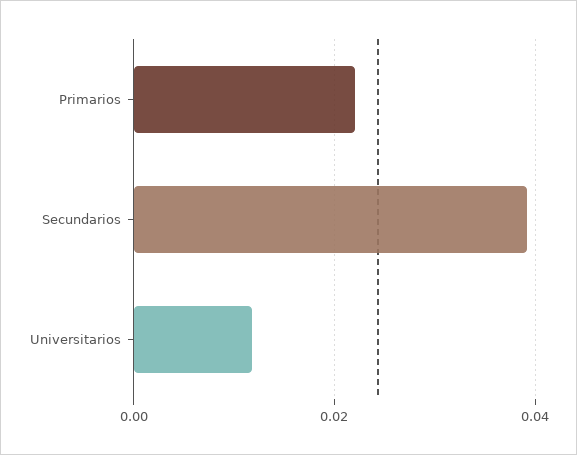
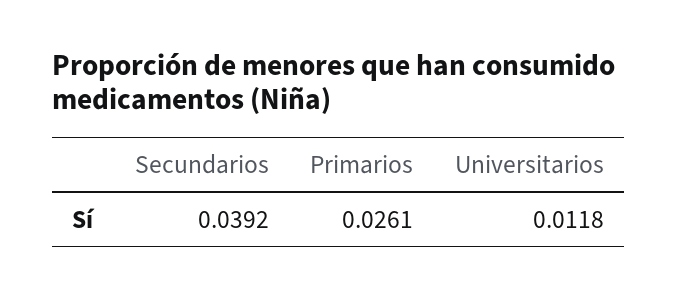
Primarios: 0.022 -> 0.0261

